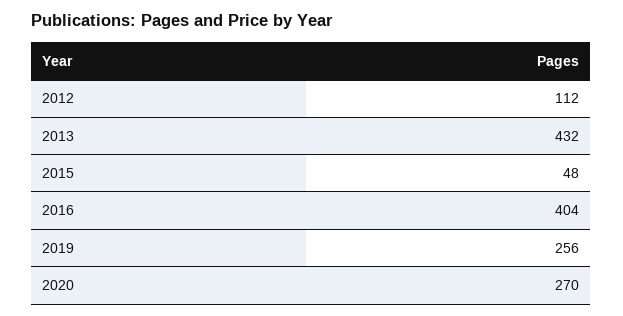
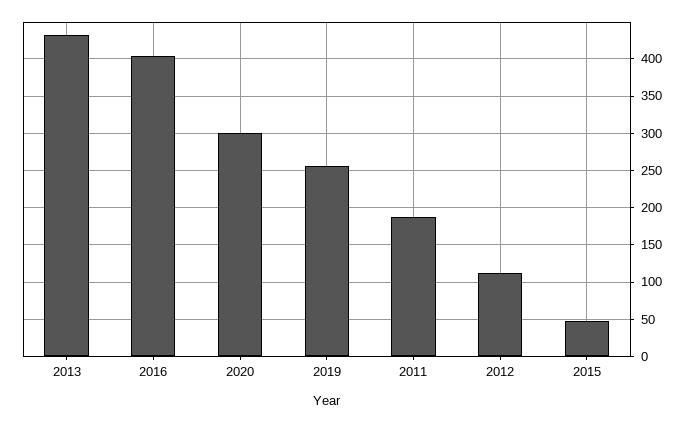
2020: 270 -> 300
2011: none -> 190

